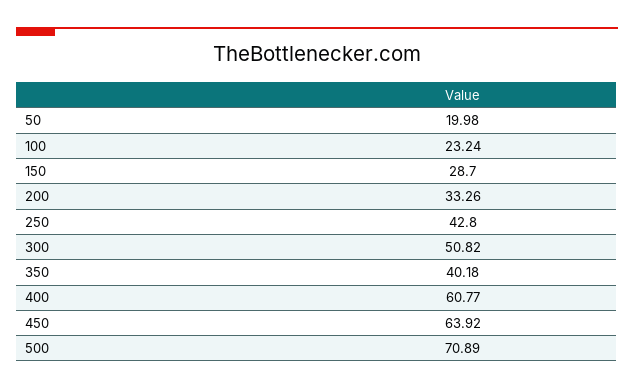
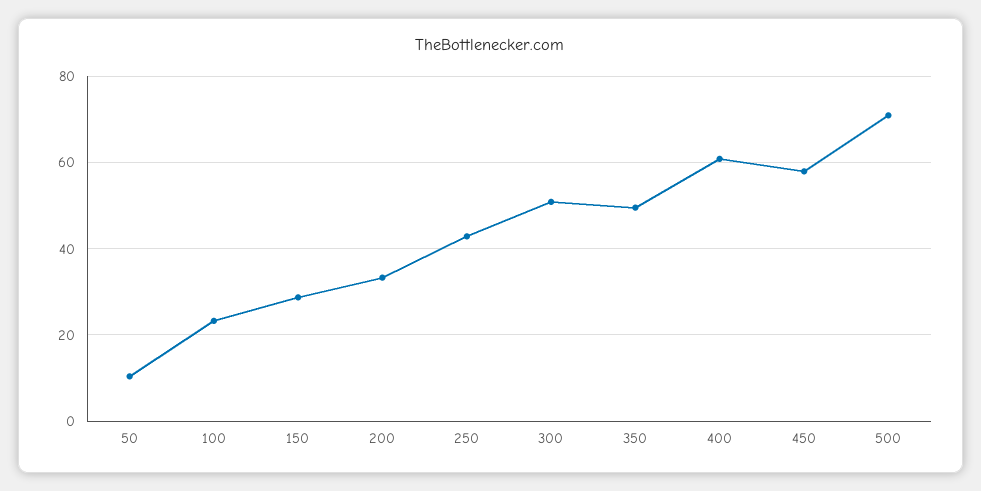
50: 19.98 -> 10
350: 40.18 -> 50
450: 63.92 -> 58

